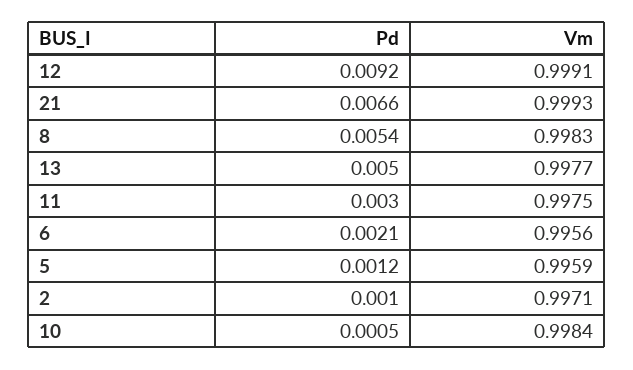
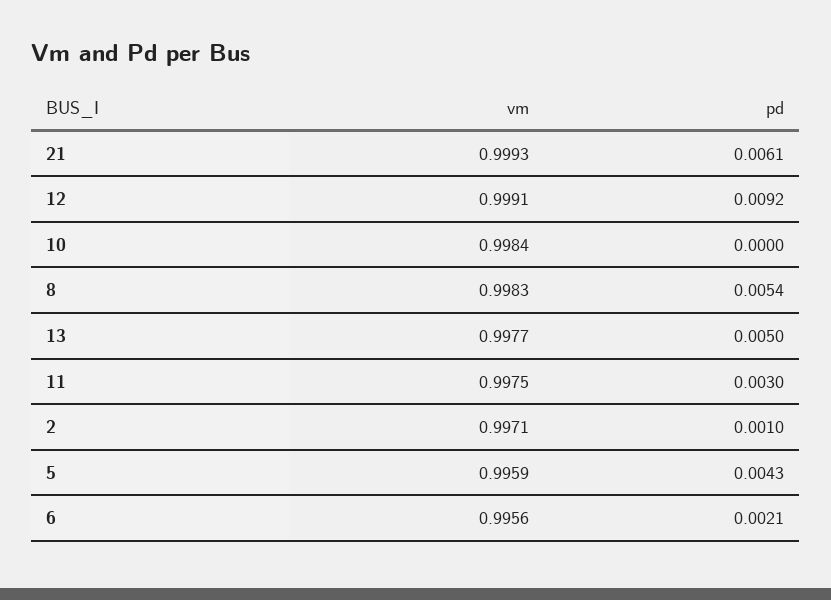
Pd, 21: 0.0066 -> 0.0061
Pd, 5: 0.0012 -> 0.0043
Pd, 10: 0.0005 -> 0

